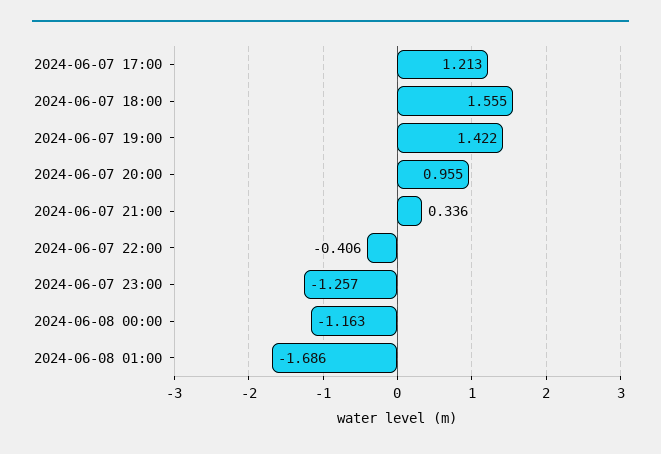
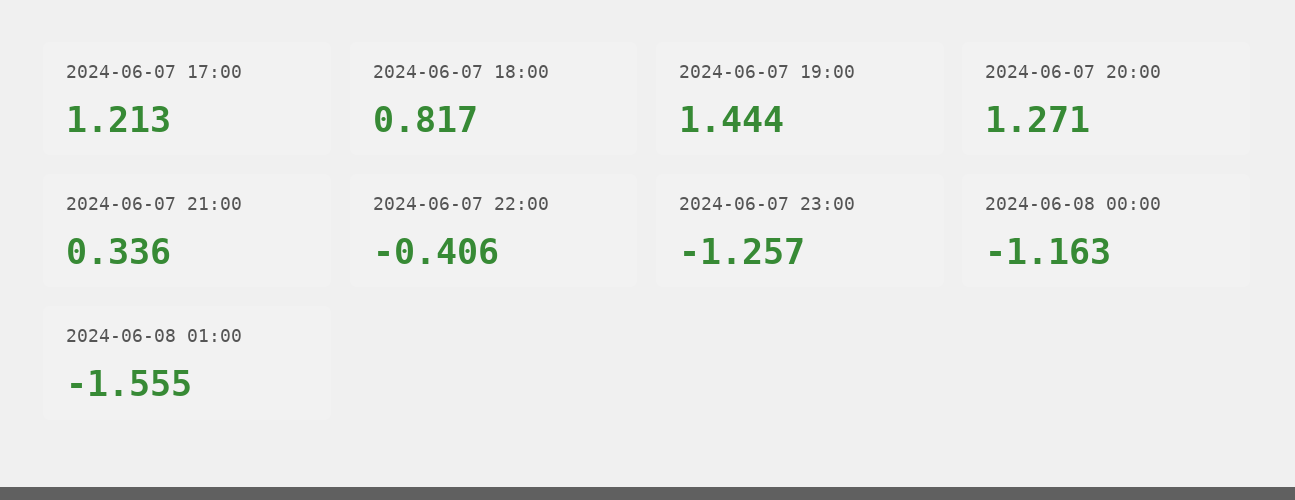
2024-06-07 18:00: 1.555 -> 0.817
2024-06-07 19:00: 1.422 -> 1.444
2024-06-07 20:00: 0.955 -> 1.271
2024-06-08 01:00: -1.686 -> -1.555

